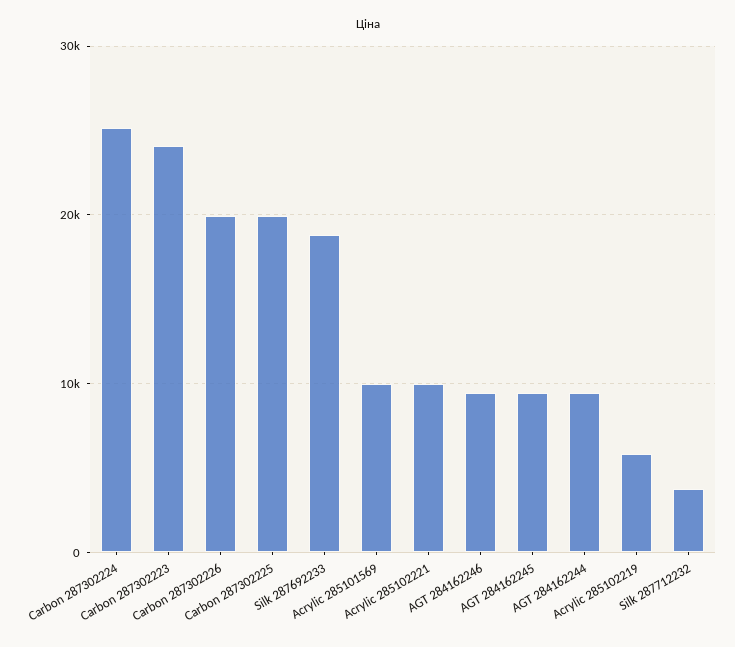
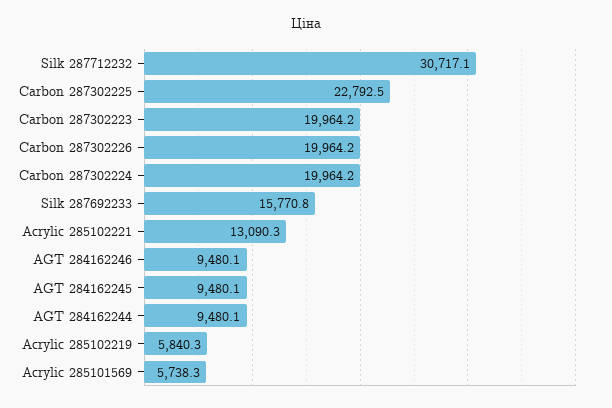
Carbon 287302224: 25000 -> 19964.2
Carbon 287302223: 24000 -> 19964.2
Carbon 287302225: 20000 -> 22792.5
Silk 287692233: 19000 -> 15770.8
Acrylic 285101569: 10000 -> 5738.3
Acrylic 285102221: 10000 -> 13090.3
Silk 287712232: 4000 -> 30717.1

